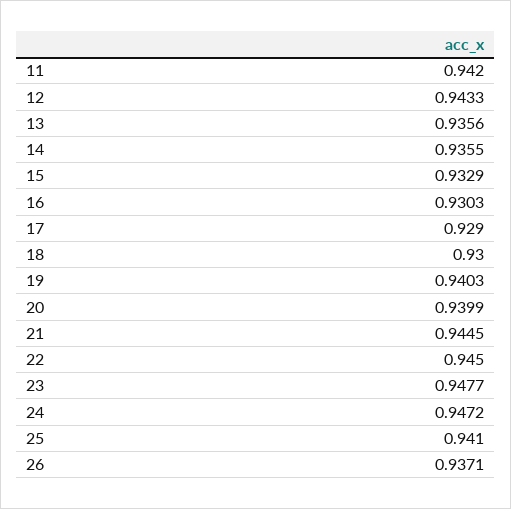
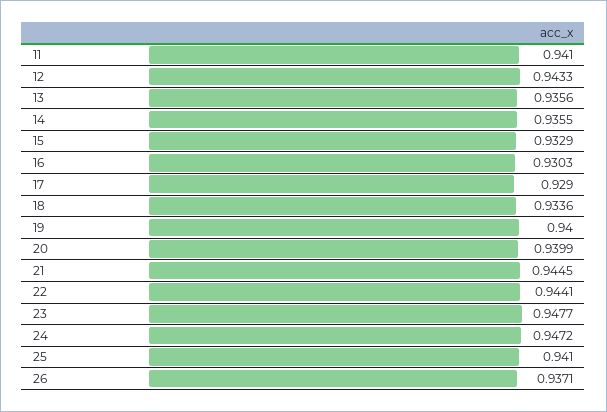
11: 0.942 -> 0.941
18: 0.93 -> 0.9336
19: 0.9403 -> 0.94
22: 0.945 -> 0.9441

